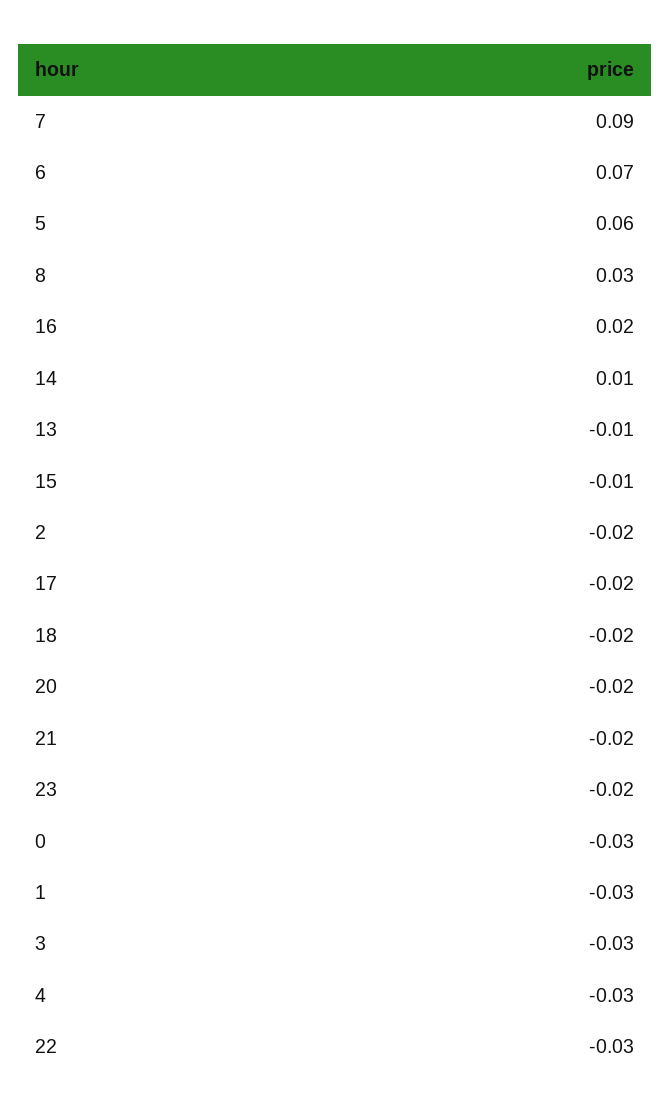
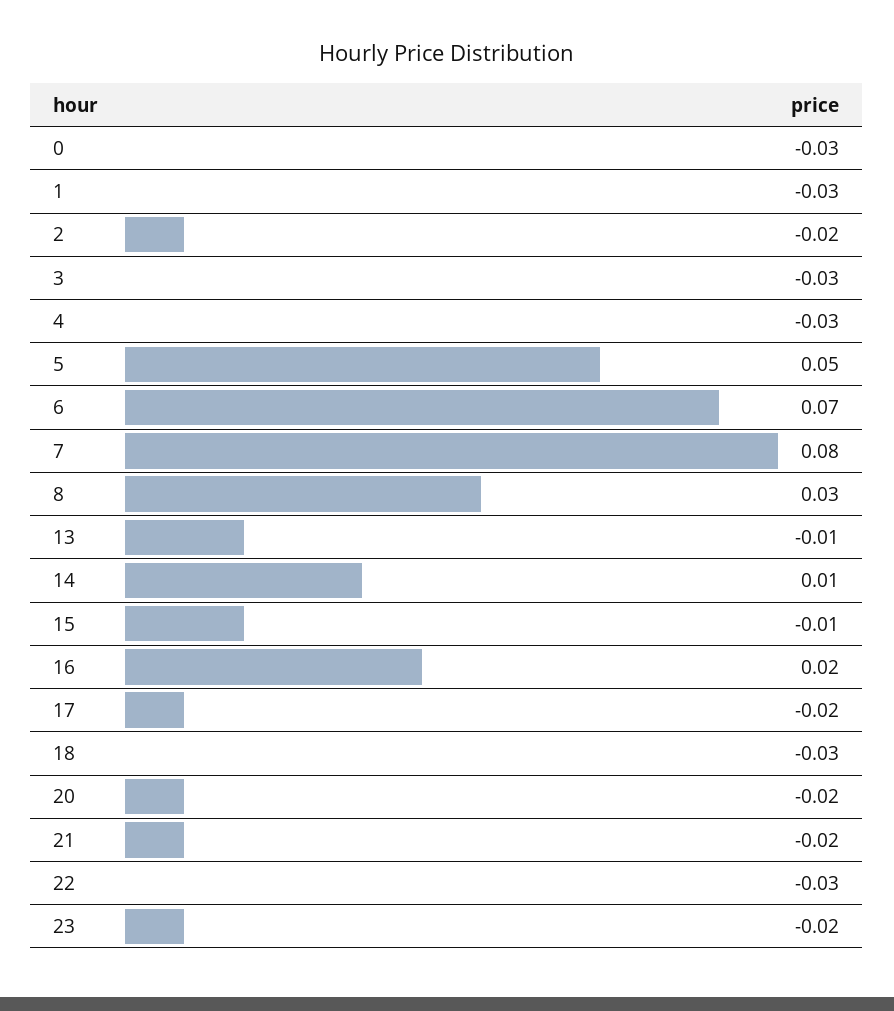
7: 0.09 -> 0.08
5: 0.06 -> 0.05
18: -0.02 -> -0.03

